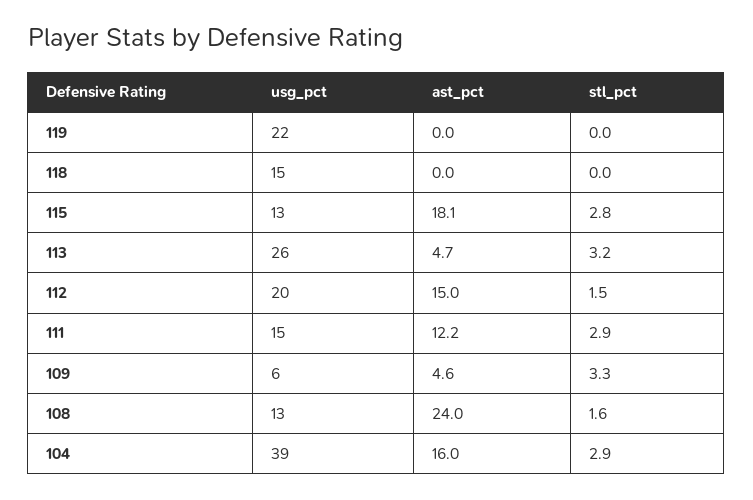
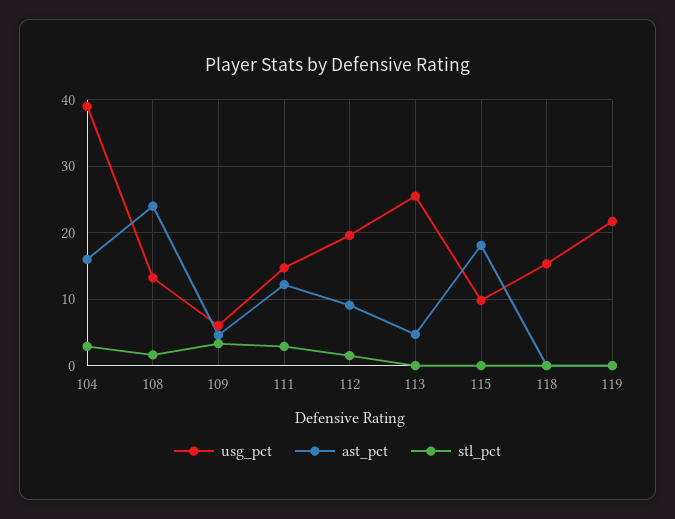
usg_pct, 115: 13 -> 10
stl_pct, 115: 2.8 -> 0
stl_pct, 113: 3.2 -> 0
ast_pct, 112: 15 -> 9

